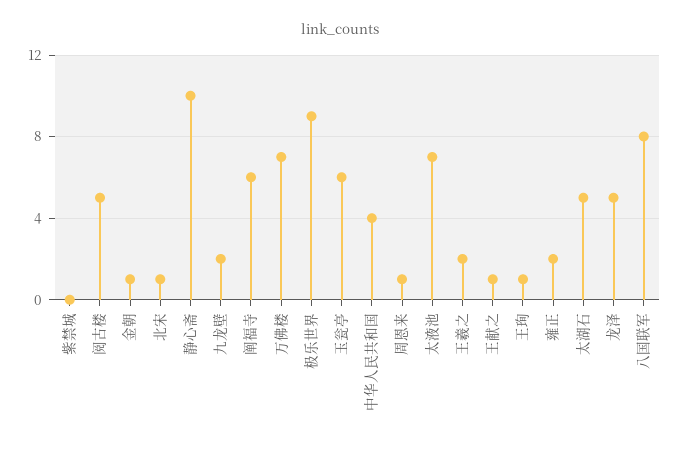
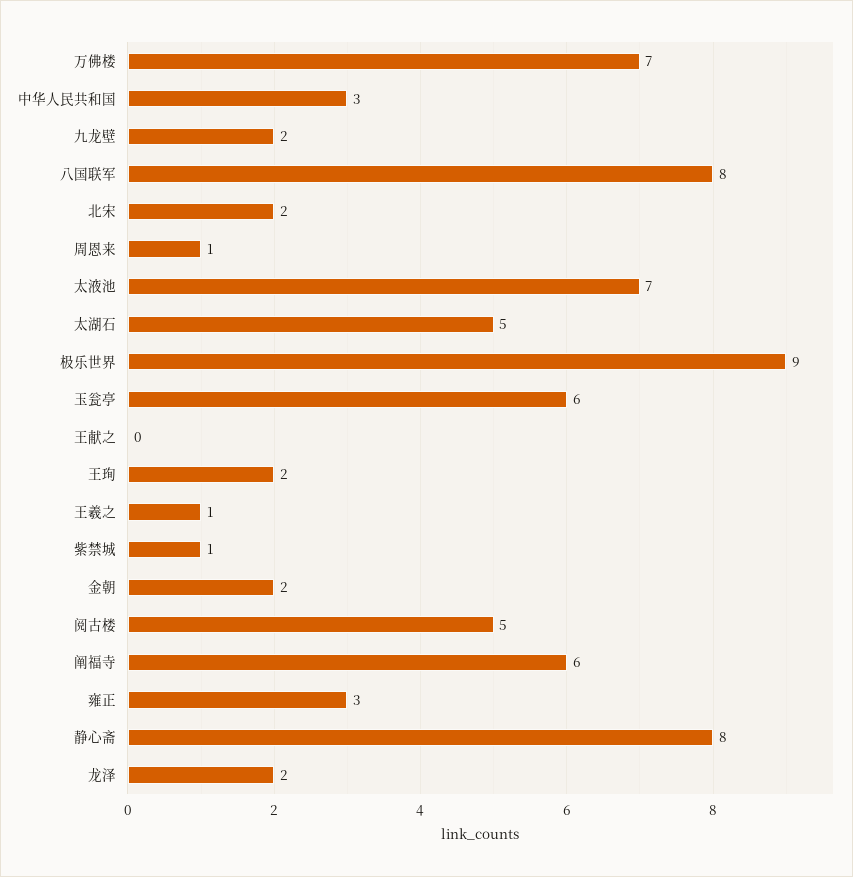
紫禁城: 0 -> 1
金朝: 1 -> 2
北宋: 1 -> 2
静心斋: 10 -> 8
中华人民共和国: 4 -> 3
王羲之: 2 -> 1
王献之: 1 -> 0
王珣: 1 -> 2
雍正: 2 -> 3
龙泽: 5 -> 2

